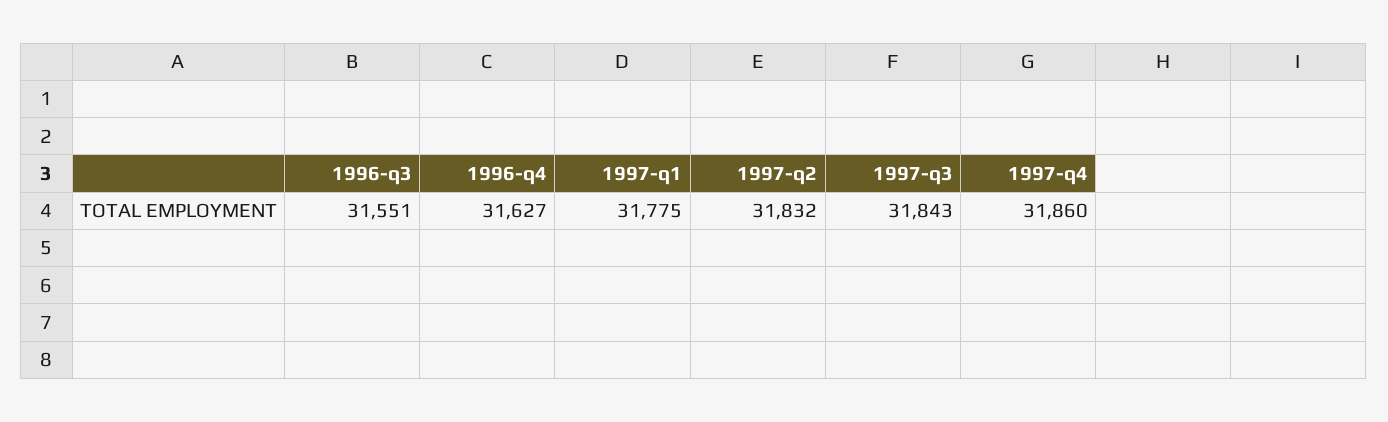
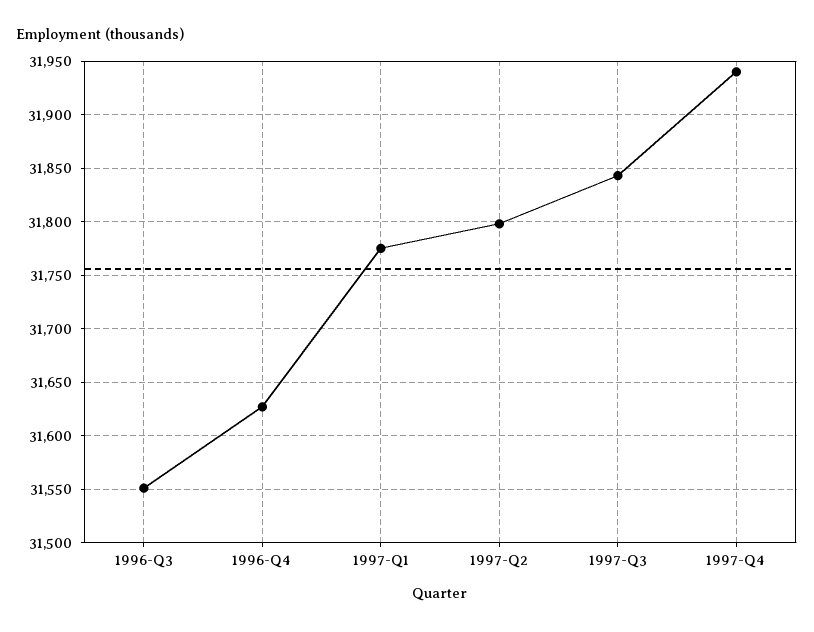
1997-q2: 31832 -> 31800
1997-q4: 31860 -> 31940

